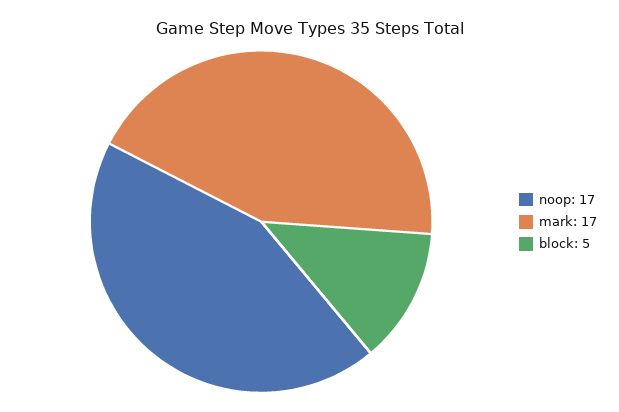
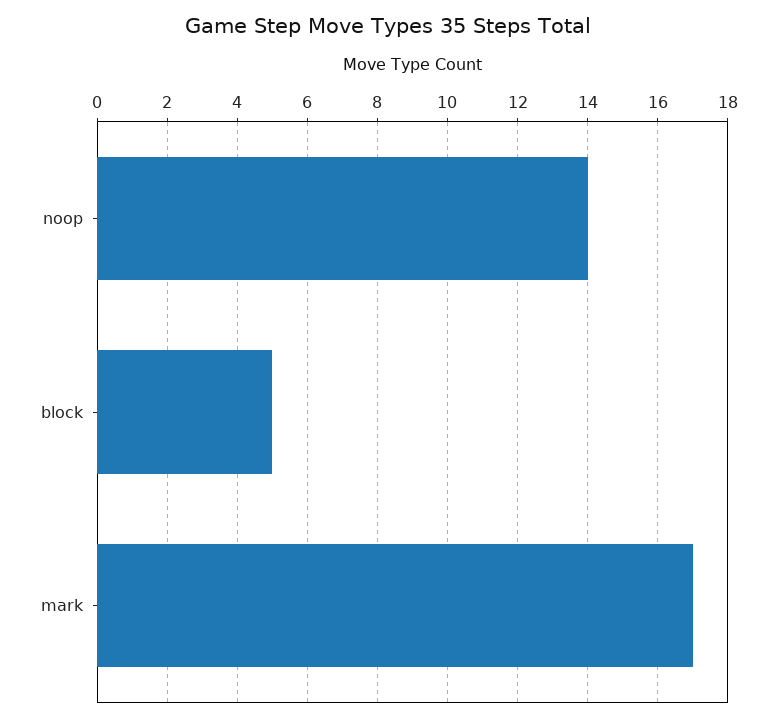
noop: 17 -> 14

